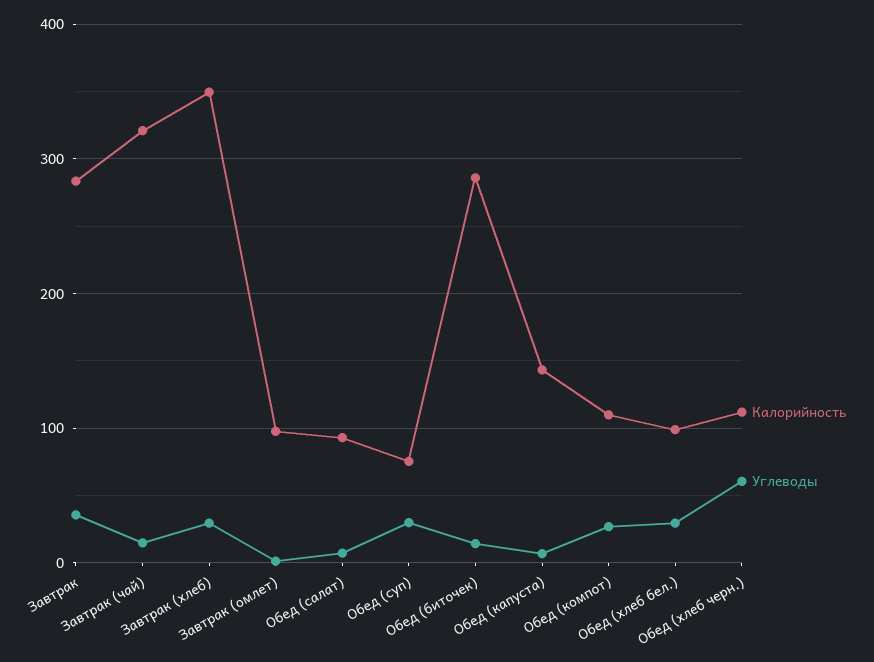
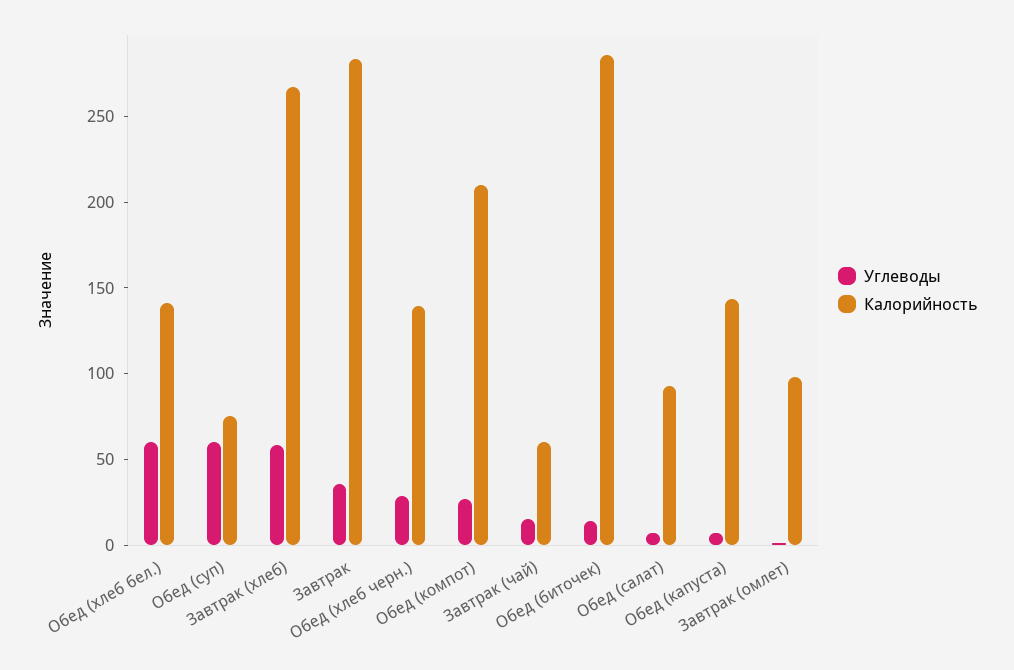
Калорийность, Завтрак (чай): 320 -> 60
Калорийность, Завтрак (хлеб): 350 -> 270
Углеводы, Завтрак (хлеб): 30 -> 60
Углеводы, Обед (суп): 30 -> 60
Калорийность, Обед (компот): 110 -> 210
Калорийность, Обед (хлеб бел.): 100 -> 140
Углеводы, Обед (хлеб бел.): 30 -> 60
Калорийность, Обед (хлеб черн.): 110 -> 140
Углеводы, Обед (хлеб черн.): 60 -> 30

